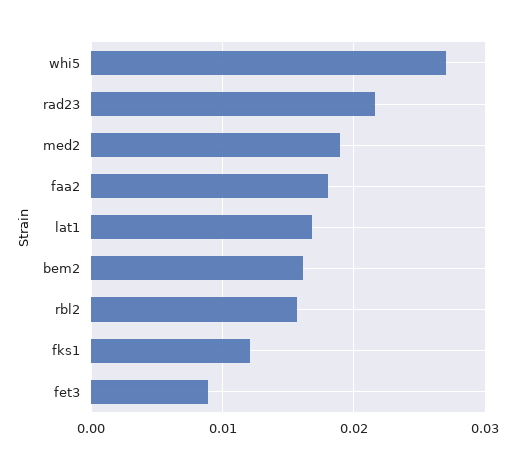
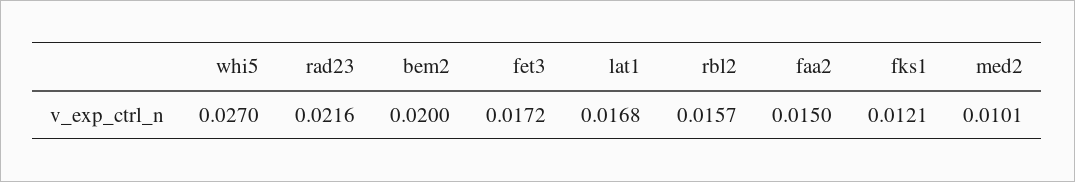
med2: 0.019 -> 0.0101
faa2: 0.018 -> 0.015
bem2: 0.016 -> 0.02
fet3: 0.009 -> 0.0172

